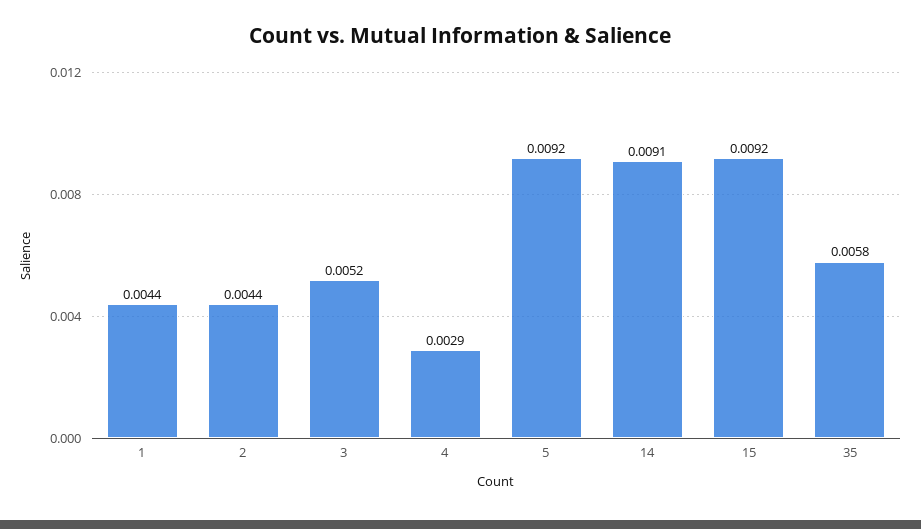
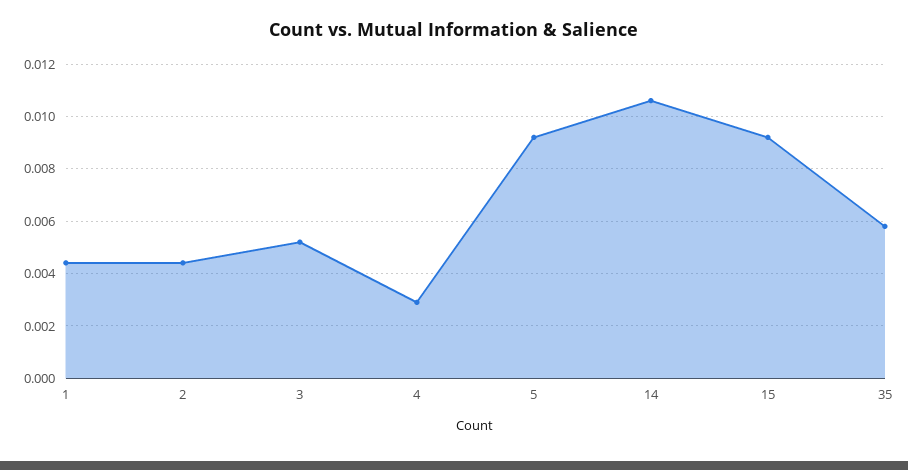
14: 0.0091 -> 0.0105

